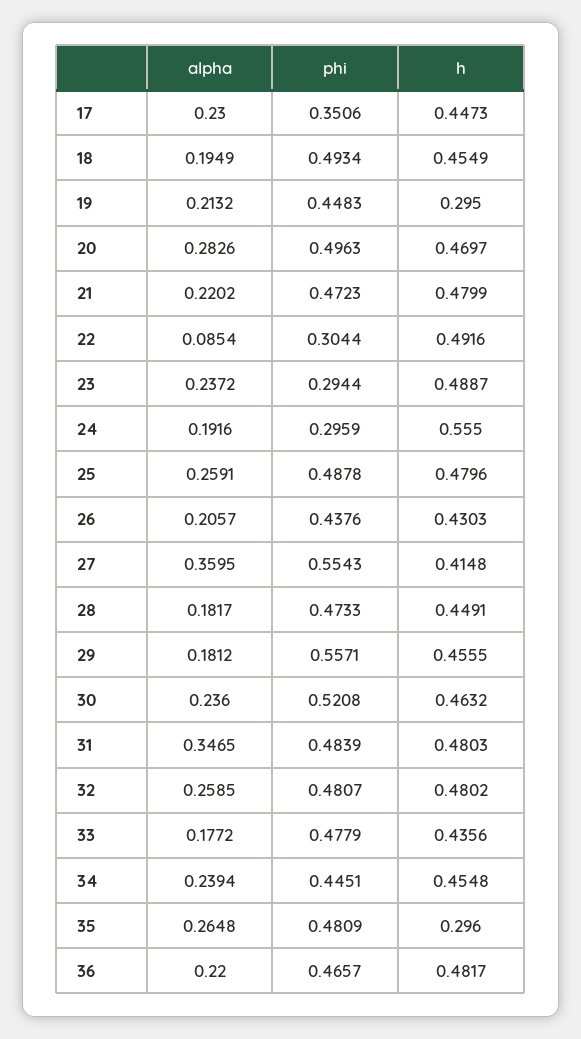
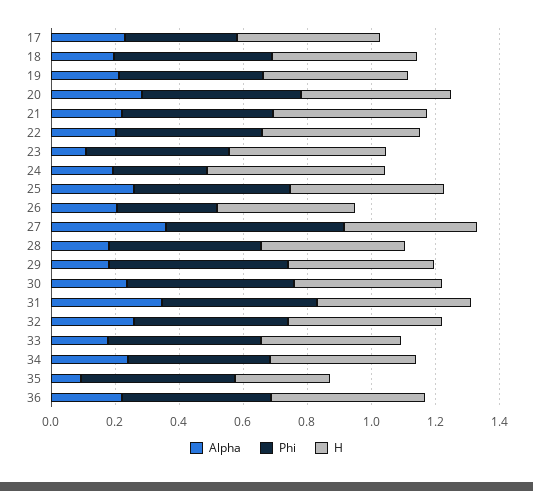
h, 19: 0.295 -> 0.45
alpha, 22: 0.0854 -> 0.2
phi, 22: 0.3044 -> 0.45
alpha, 23: 0.2372 -> 0.1
phi, 23: 0.2944 -> 0.45
phi, 26: 0.4376 -> 0.3
alpha, 35: 0.2648 -> 0.1

